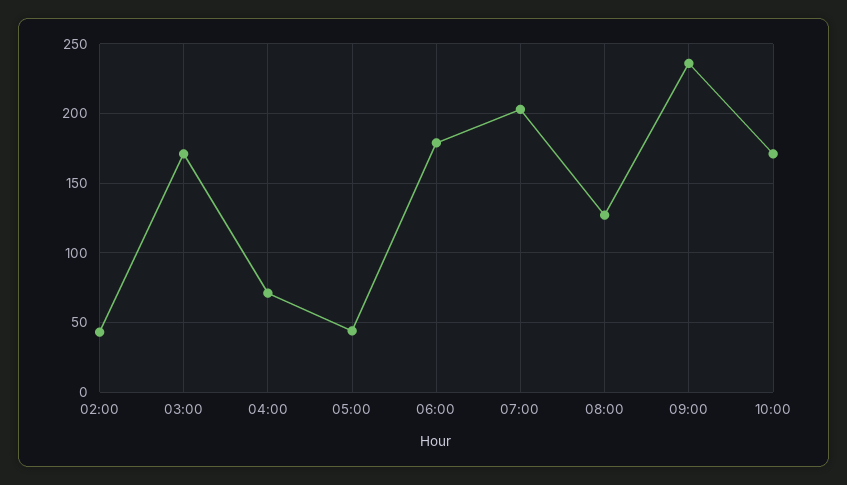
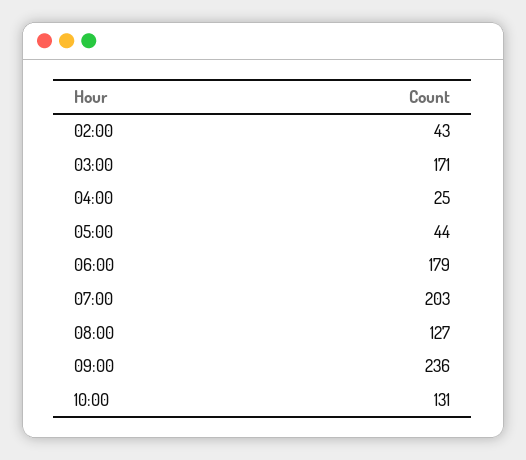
04:00: 70 -> 25
10:00: 170 -> 131

